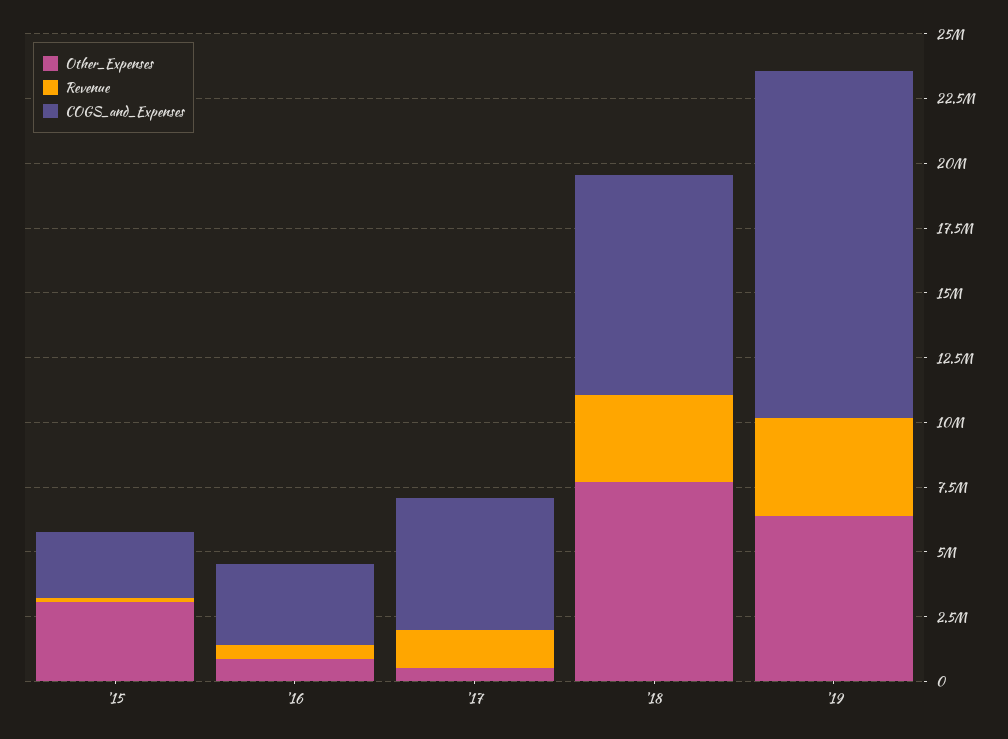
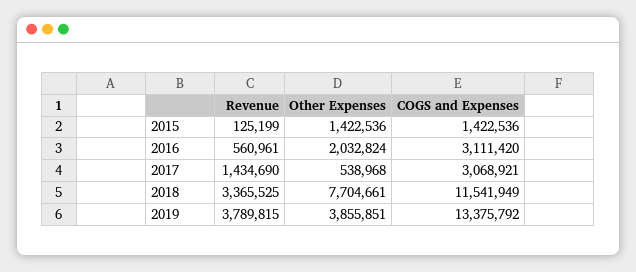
Other_Expenses, '15: 3000000 -> 1422536
COGS_and_Expenses, '15: 2500000 -> 1422536
Other_Expenses, '16: 1000000 -> 2032824
COGS_and_Expenses, '17: 5000000 -> 3068921
COGS_and_Expenses, '18: 8500000 -> 11541949
Other_Expenses, '19: 6500000 -> 3855851

